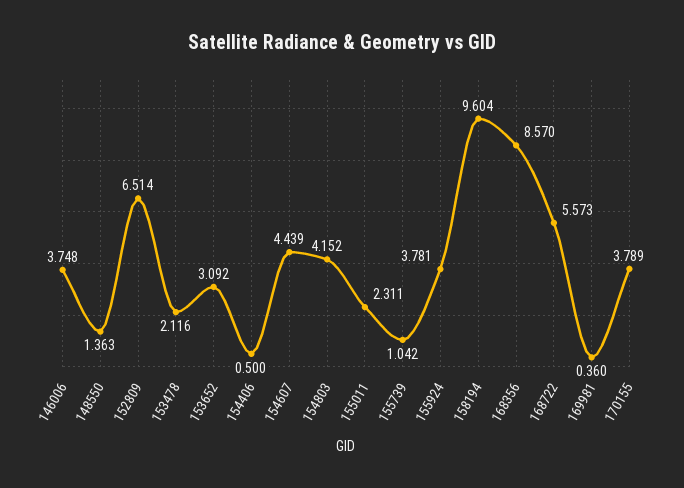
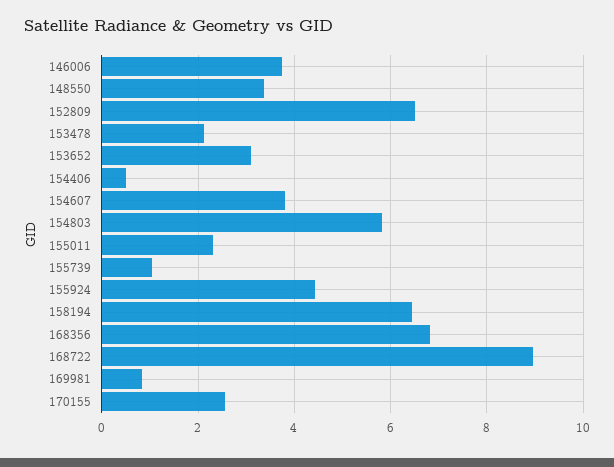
148550: 1.363 -> 3.4
154607: 4.439 -> 3.8
154803: 4.152 -> 5.8
155924: 3.781 -> 4.4
158194: 9.604 -> 6.4
168356: 8.57 -> 6.8
168722: 5.573 -> 9
169981: 0.36 -> 0.8
170155: 3.789 -> 2.6

